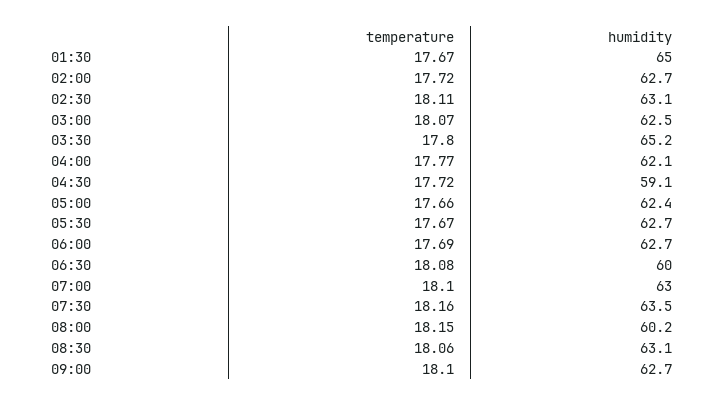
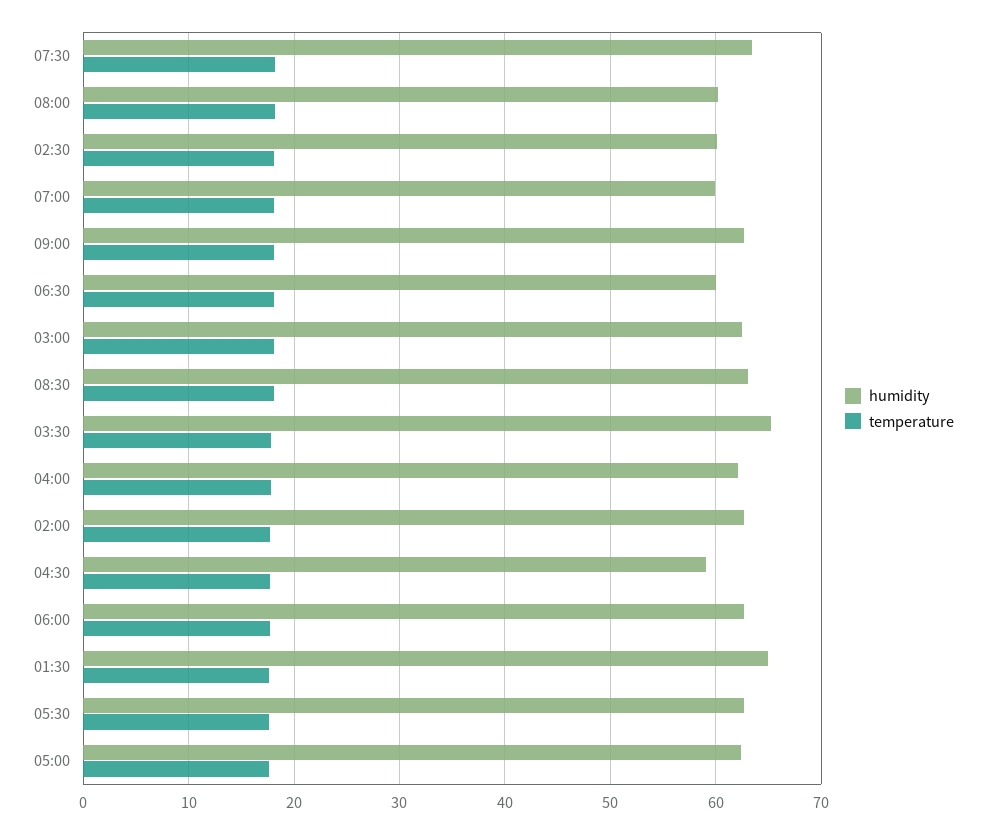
humidity, 02:30: 63.1 -> 60
humidity, 07:00: 63 -> 60

